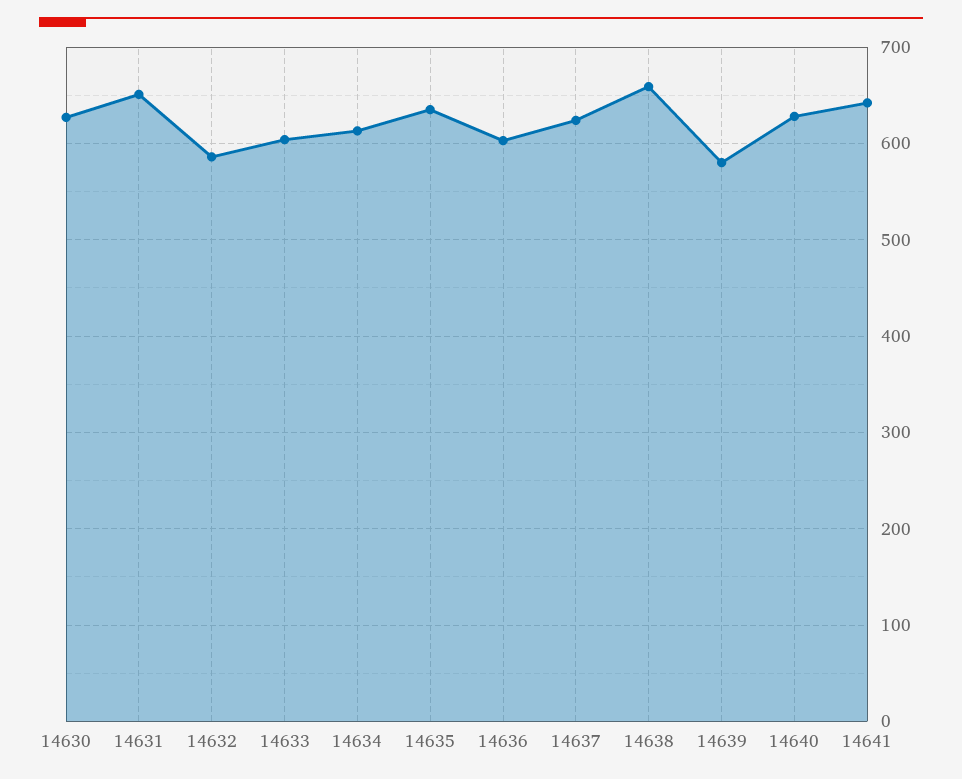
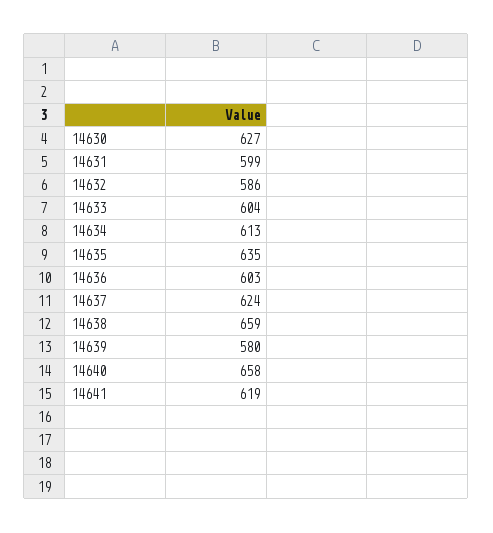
14631: 650 -> 599
14640: 630 -> 658
14641: 640 -> 619

